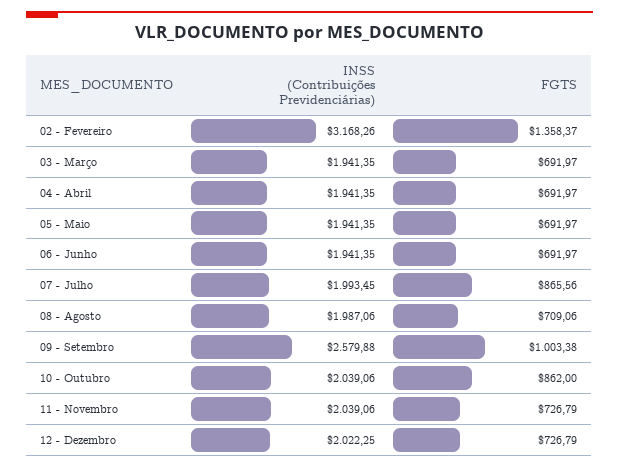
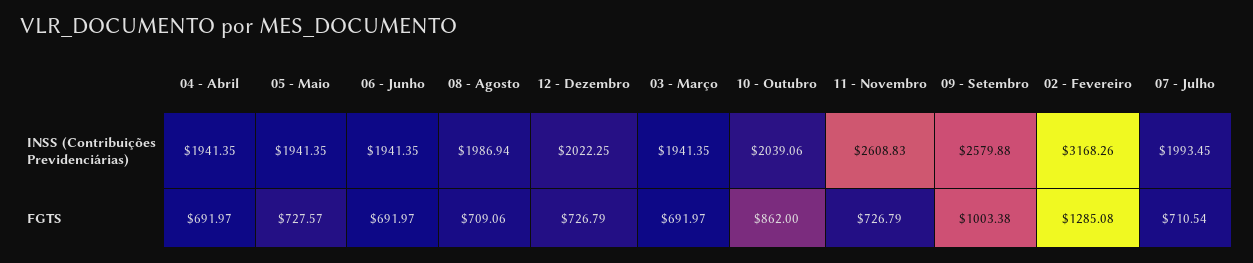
FGTS, 02 - Fevereiro: 1358.37 -> 1285.08
FGTS, 05 - Maio: 691.97 -> 727.57
FGTS, 07 - Julho: 865.56 -> 710.54
INSS (Contribuições Previdenciárias), 08 - Agosto: 1987.06 -> 1986.94
INSS (Contribuições Previdenciárias), 11 - Novembro: 2039.06 -> 2608.83

